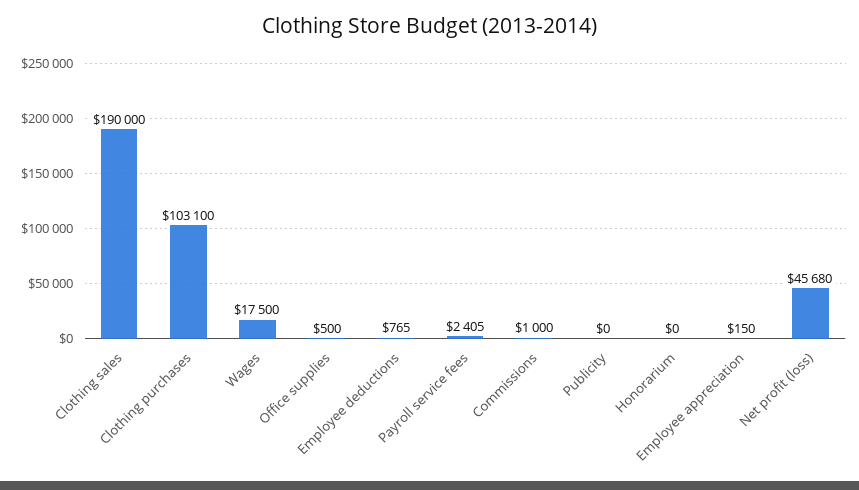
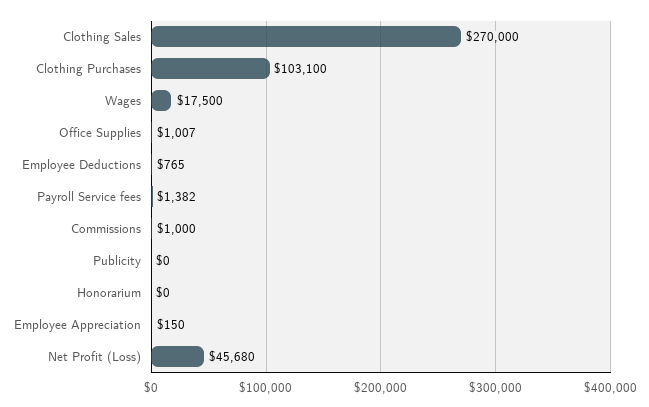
Clothing sales: 190000 -> 270000
Office supplies: 500 -> 1007
Payroll service fees: 2405 -> 1382

